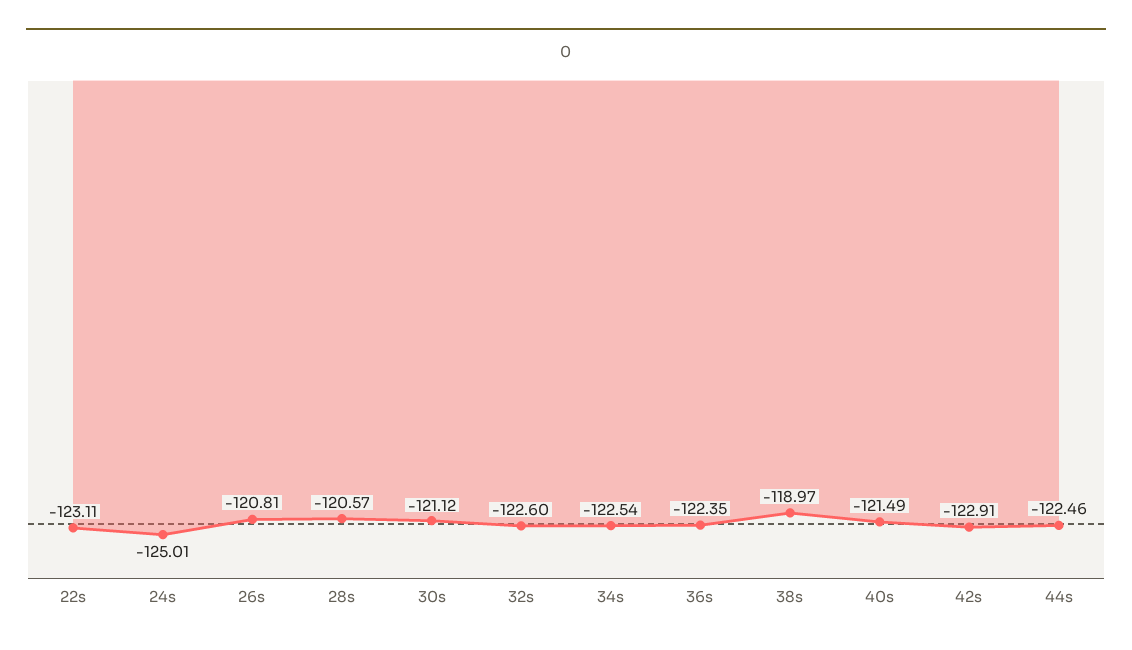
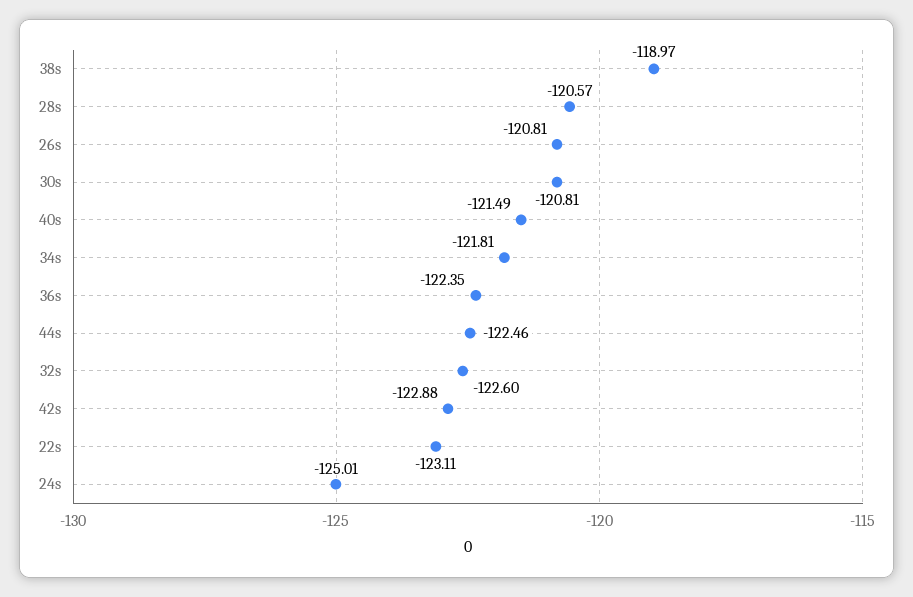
30s: -121.12 -> -120.81
34s: -122.54 -> -121.81
42s: -122.91 -> -122.88

